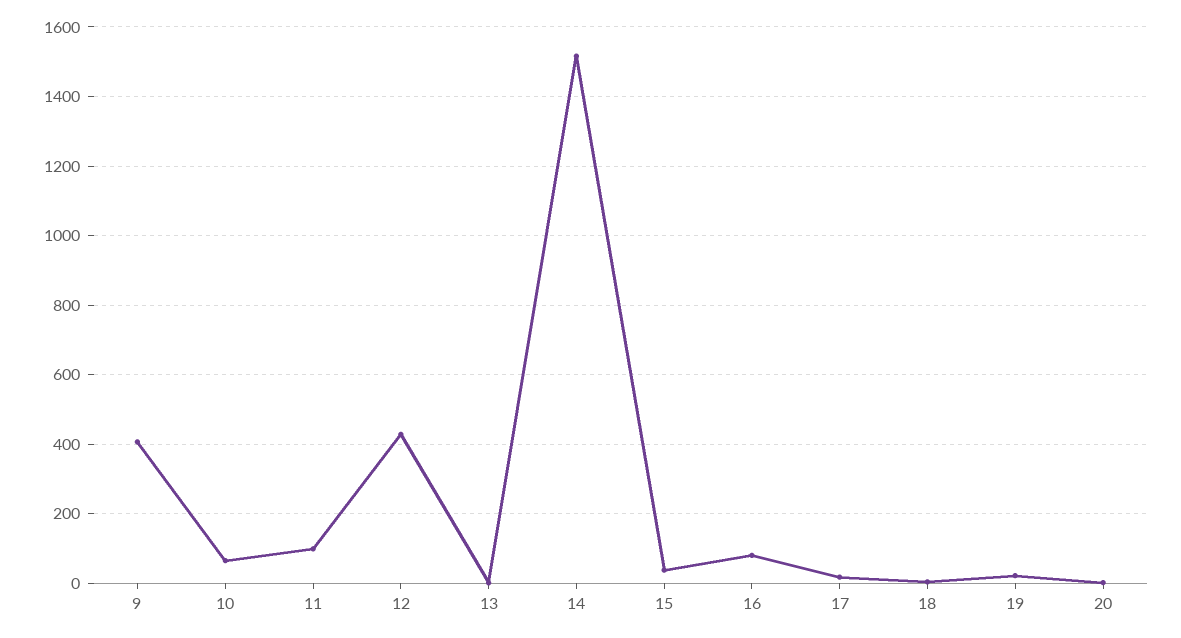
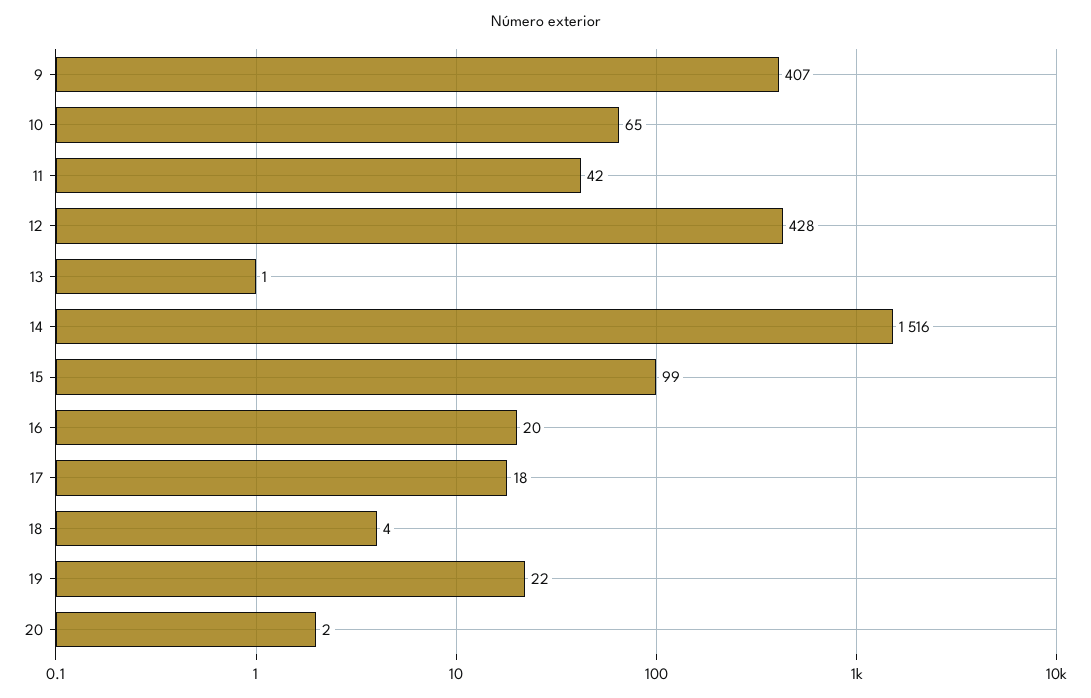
11: 100 -> 42
15: 40 -> 99
16: 80 -> 20

